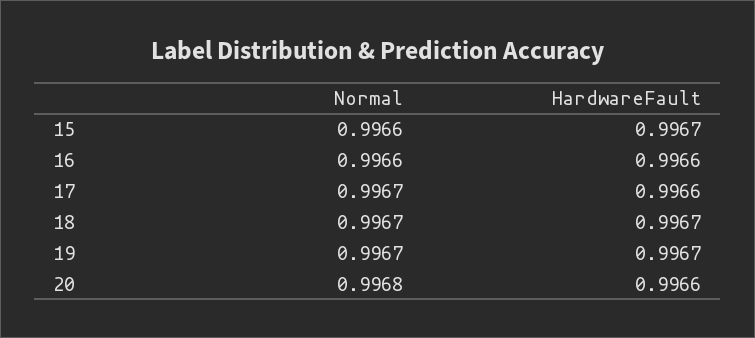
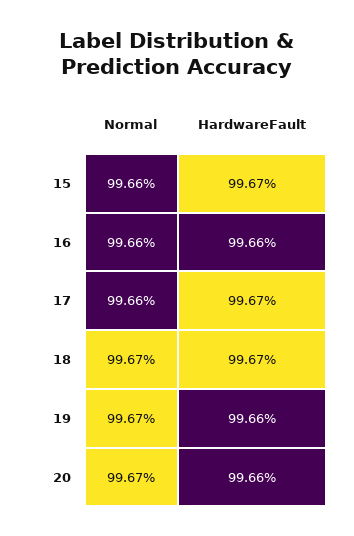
Normal, 17: 0.9967 -> 0.9966
HardwareFault, 17: 0.9966 -> 0.9967
HardwareFault, 19: 0.9967 -> 0.9966
Normal, 20: 0.9968 -> 0.9967

